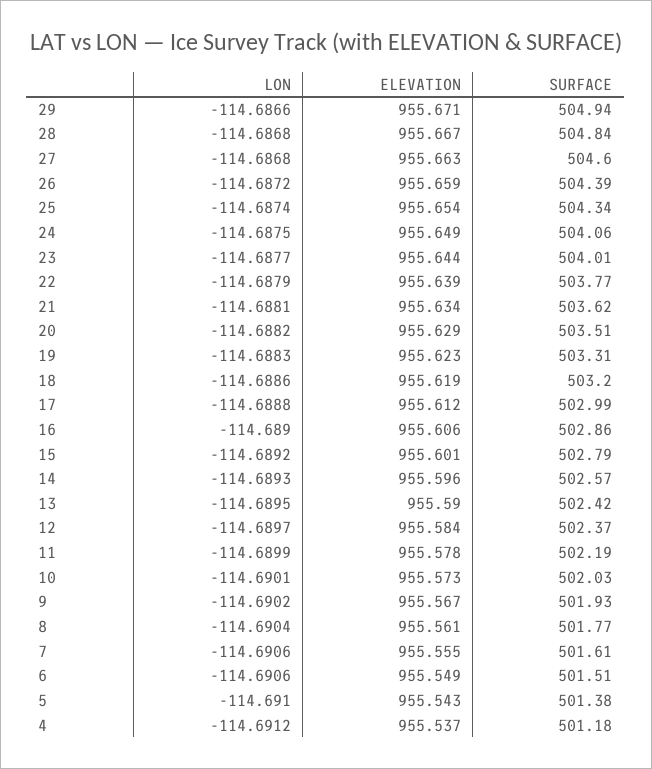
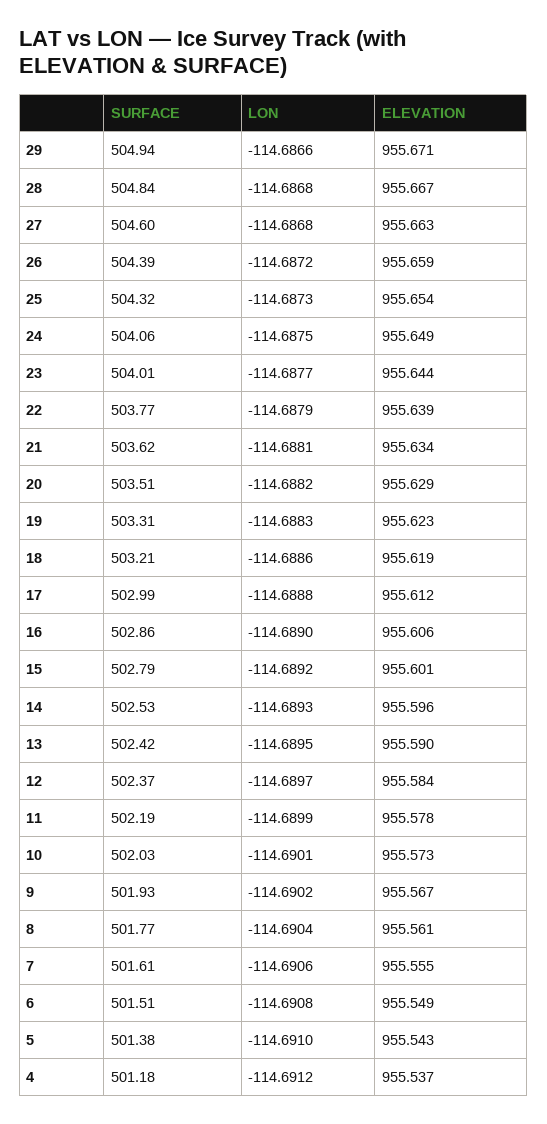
LON, 25: -114.6874 -> -114.6873
SURFACE, 25: 504.34 -> 504.32
SURFACE, 18: 503.2 -> 503.21
SURFACE, 14: 502.57 -> 502.53
LON, 6: -114.6906 -> -114.6908

